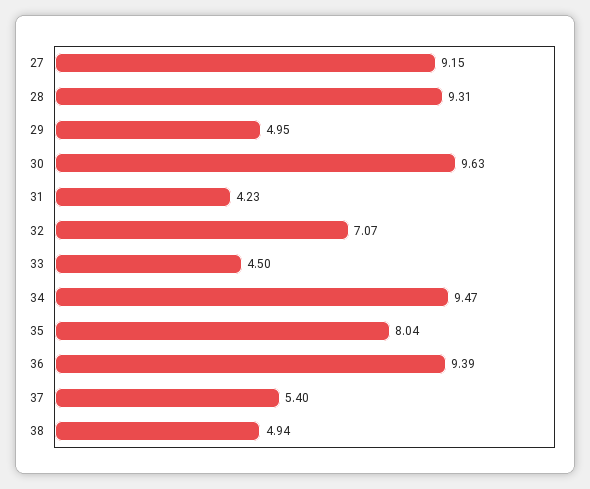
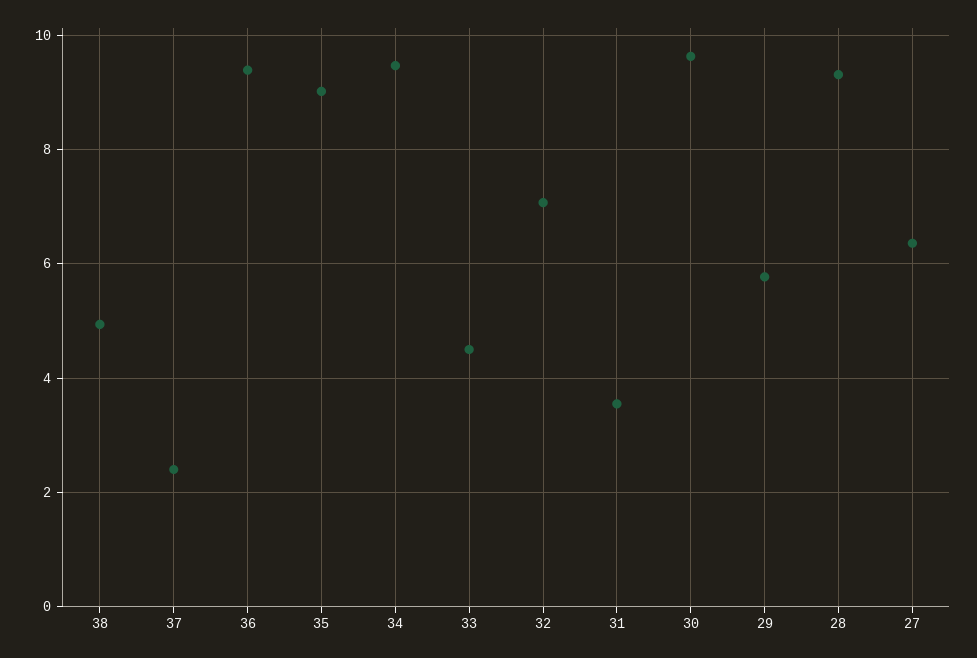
27: 9.15 -> 6.4
29: 4.95 -> 5.8
31: 4.23 -> 3.6
35: 8.04 -> 9
37: 5.4 -> 2.4

